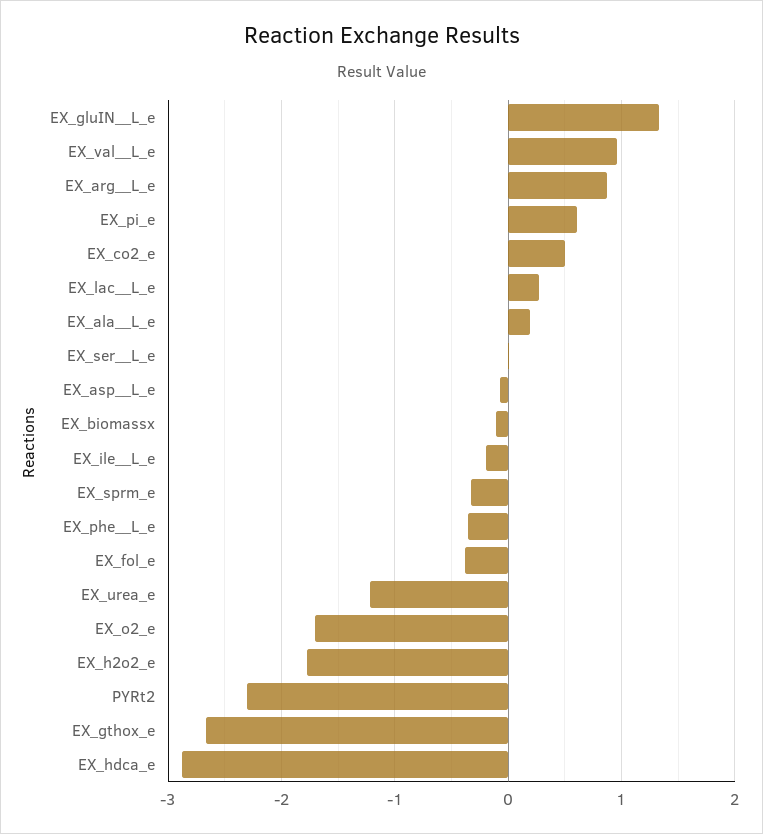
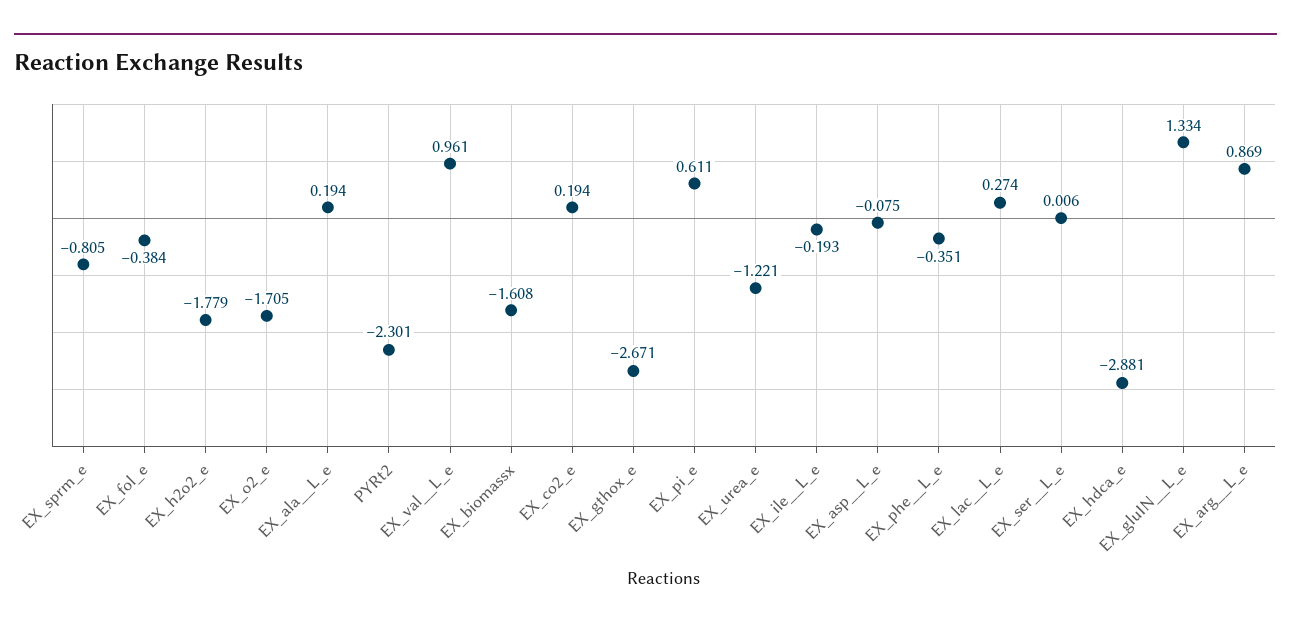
EX_co2_e: 0.5 -> 0.194
EX_biomassx: -0.1 -> -1.608
EX_sprm_e: -0.3 -> -0.805

